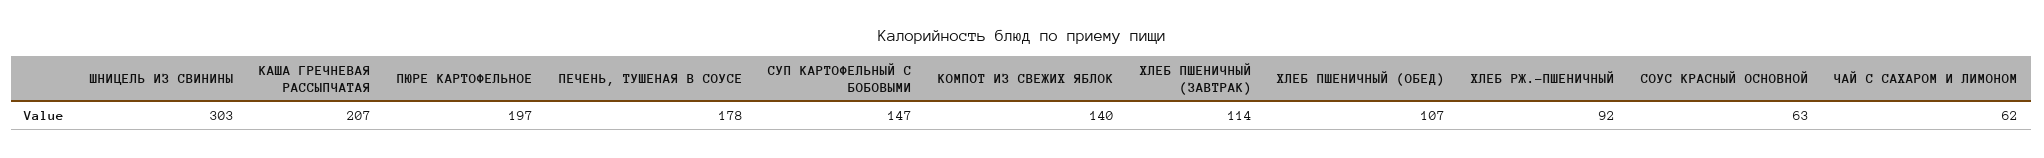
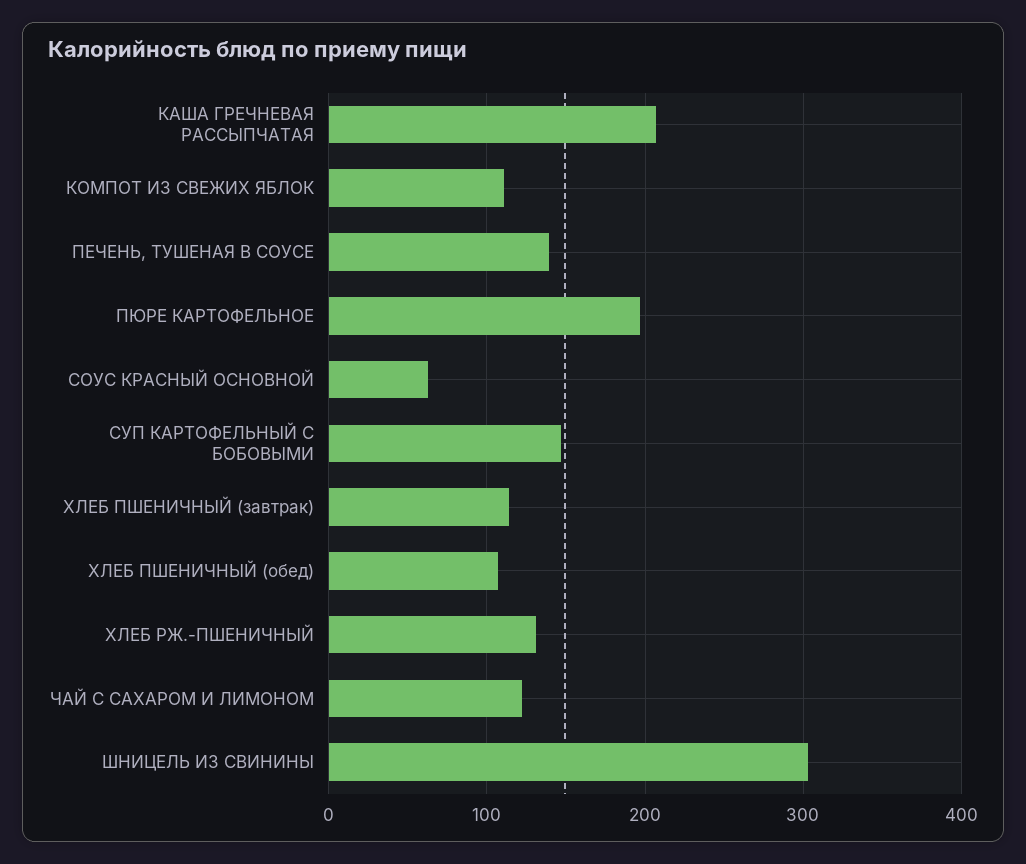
ПЕЧЕНЬ, ТУШЕНАЯ В СОУСЕ: 178 -> 140
КОМПОТ ИЗ СВЕЖИХ ЯБЛОК: 140 -> 110
ХЛЕБ РЖ.-ПШЕНИЧНЫЙ: 92 -> 130
ЧАЙ С САХАРОМ И ЛИМОНОМ: 62 -> 120

